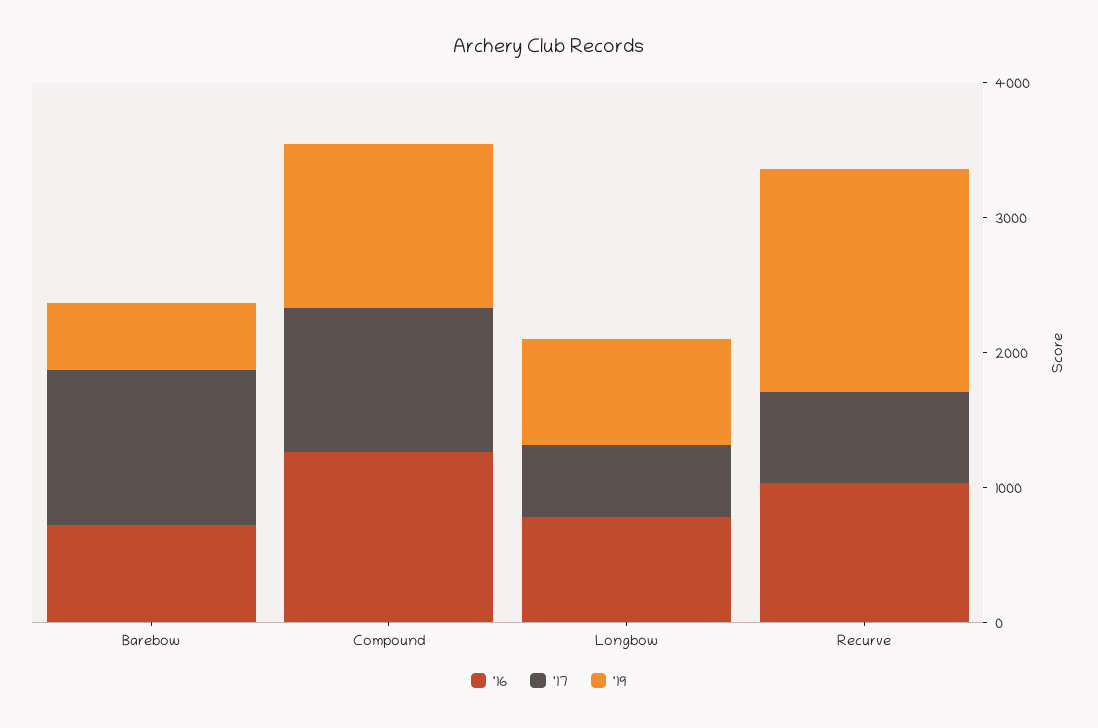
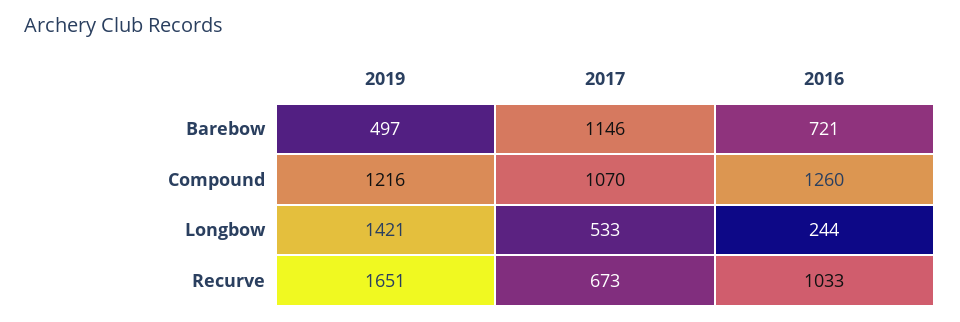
'16, Longbow: 800 -> 244
'19, Longbow: 800 -> 1421

